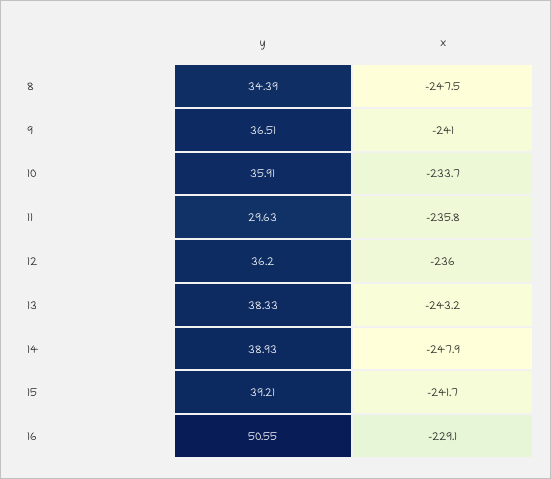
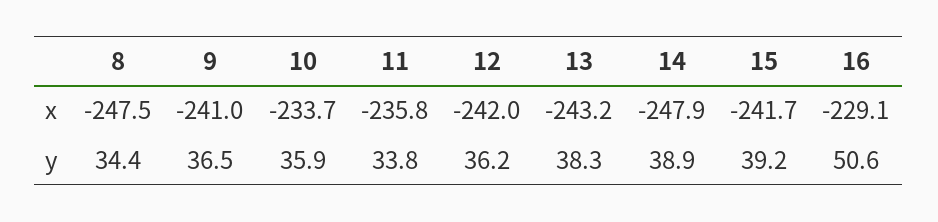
y, 11: 29.63 -> 33.8
x, 12: -236 -> -242

